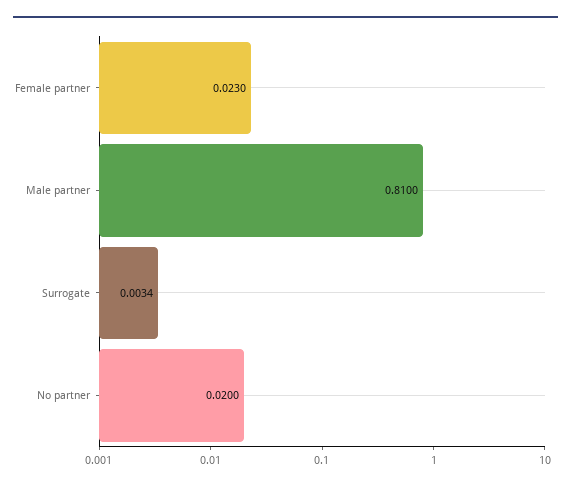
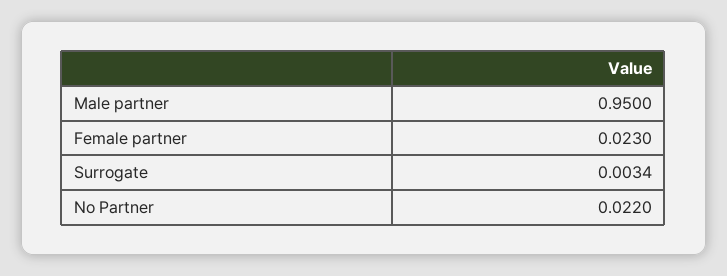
Male partner: 0.81 -> 0.95
No partner: 0.02 -> 0.022

